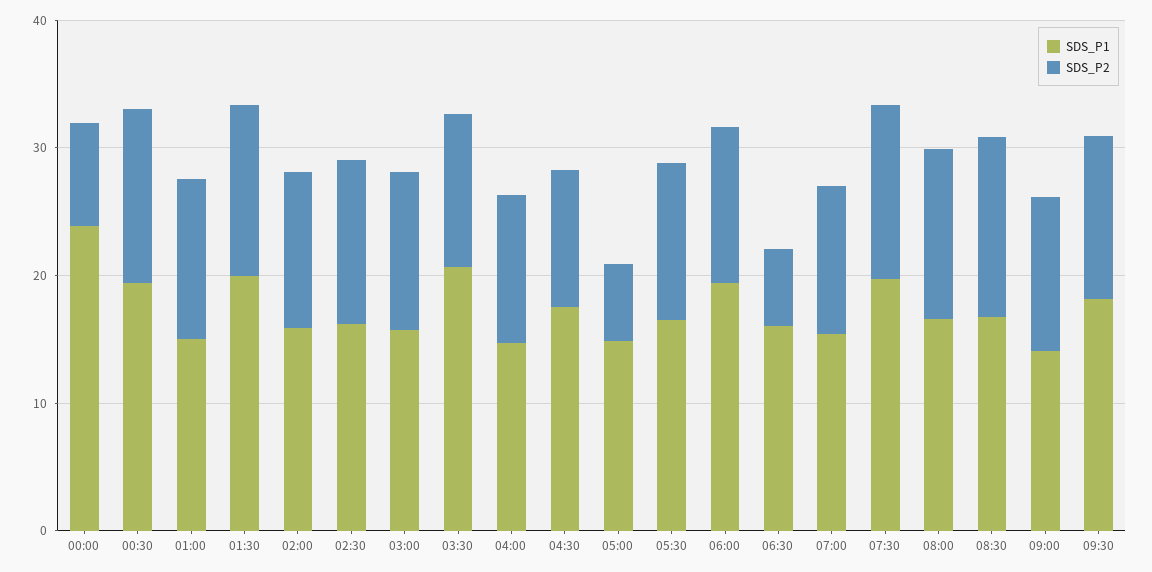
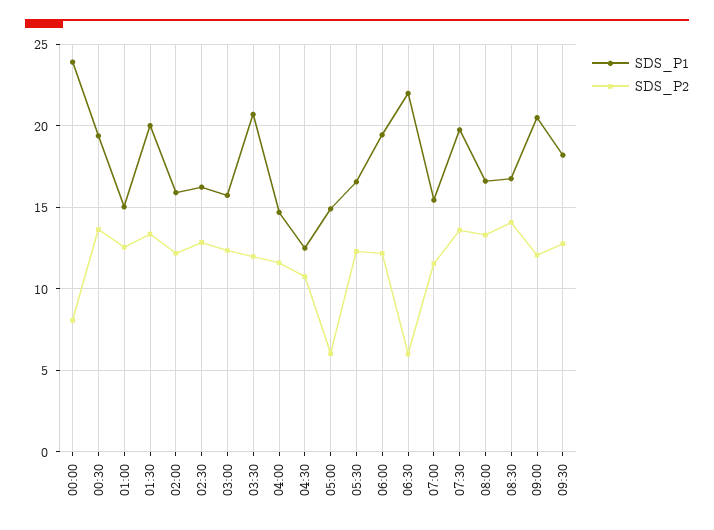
SDS_P1, 04:30: 18 -> 12.5
SDS_P1, 06:30: 16 -> 22
SDS_P1, 09:00: 14 -> 20.5

